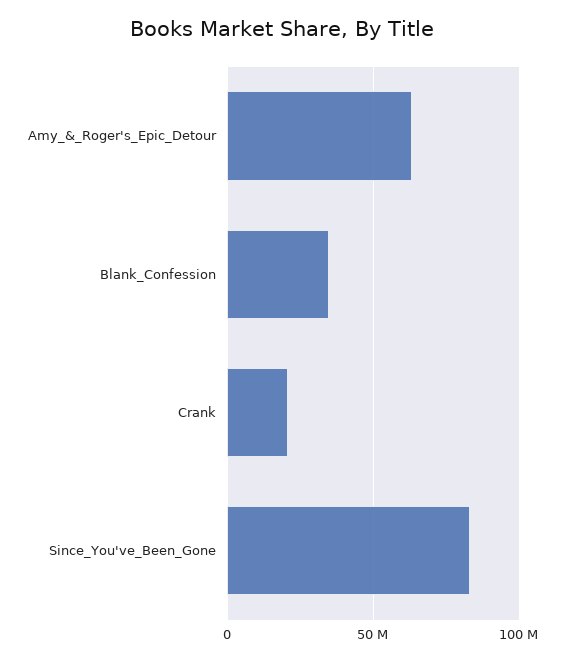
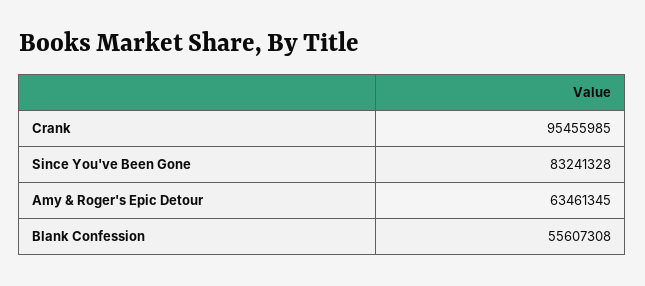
Blank_Confession: 35000000 -> 55607308
Crank: 20000000 -> 95455985

